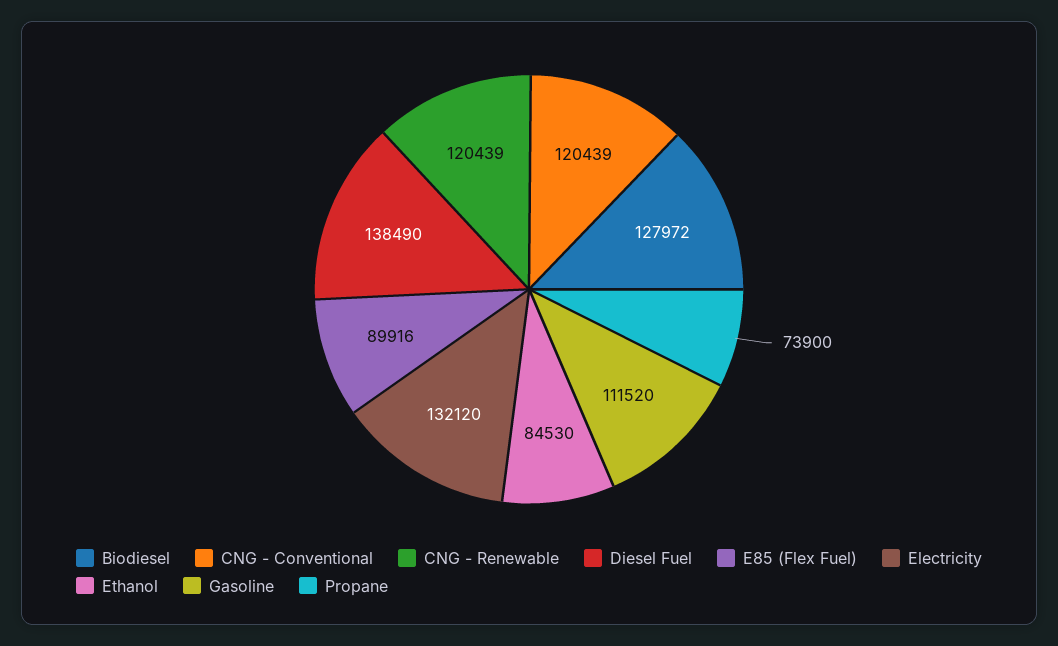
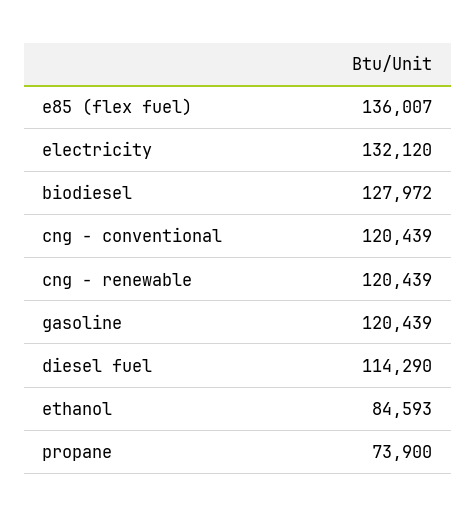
Diesel Fuel: 138490 -> 114290
E85 (Flex Fuel): 89916 -> 136007
Ethanol: 84530 -> 84593
Gasoline: 111520 -> 120439

